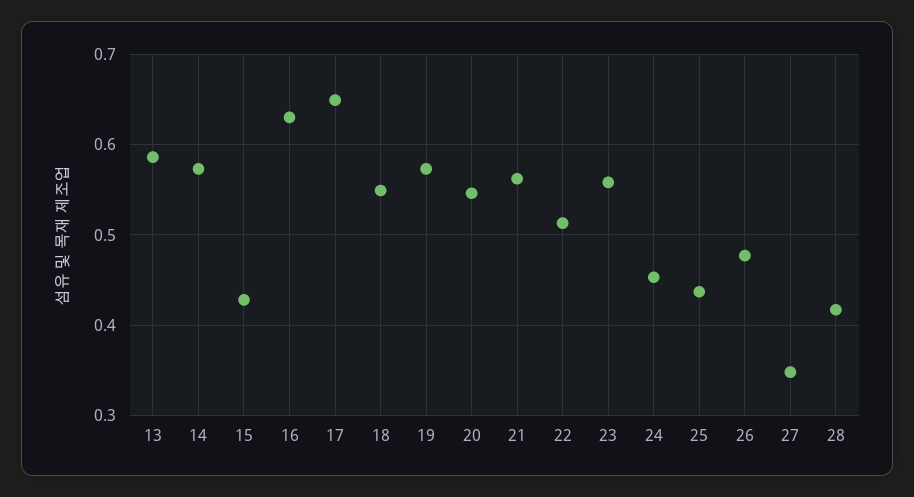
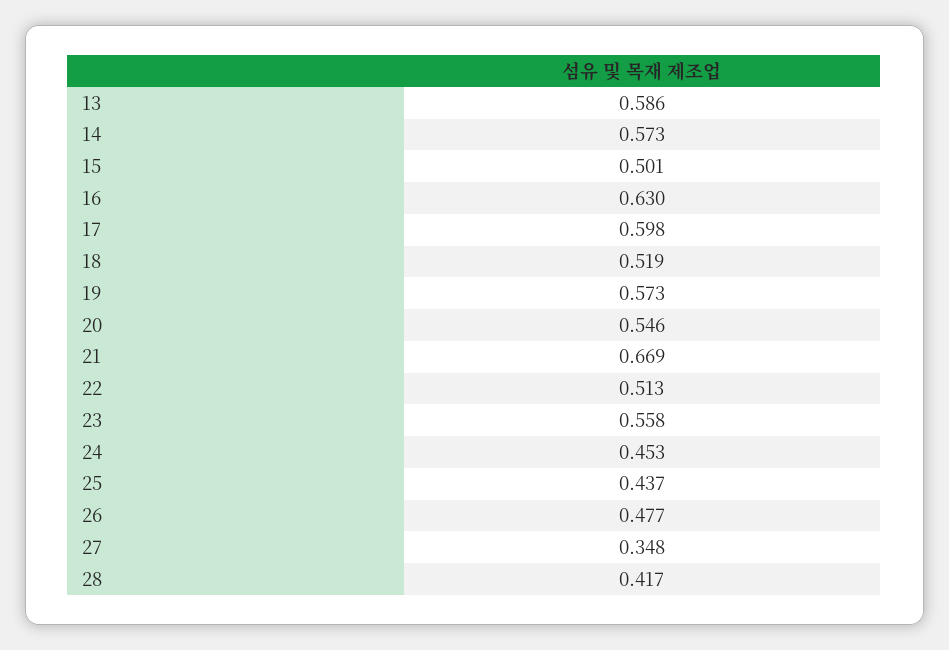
15: 0.43 -> 0.501
17: 0.65 -> 0.598
18: 0.55 -> 0.519
21: 0.56 -> 0.669

